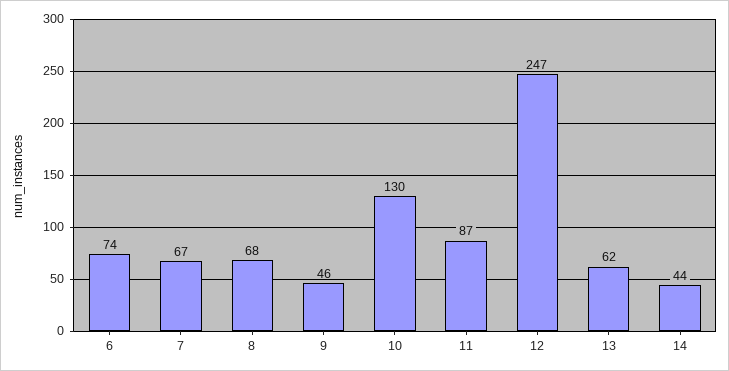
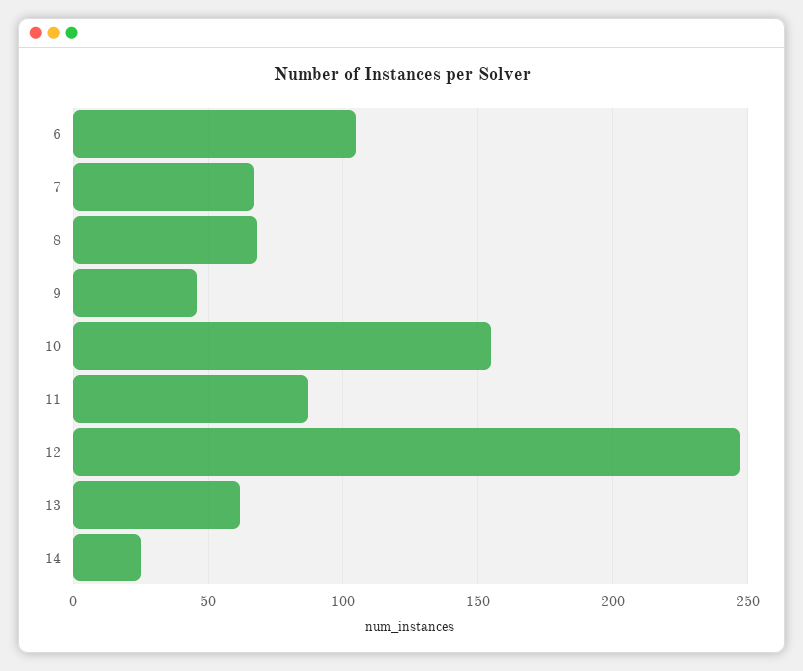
6: 74 -> 105
10: 130 -> 155
14: 44 -> 25

